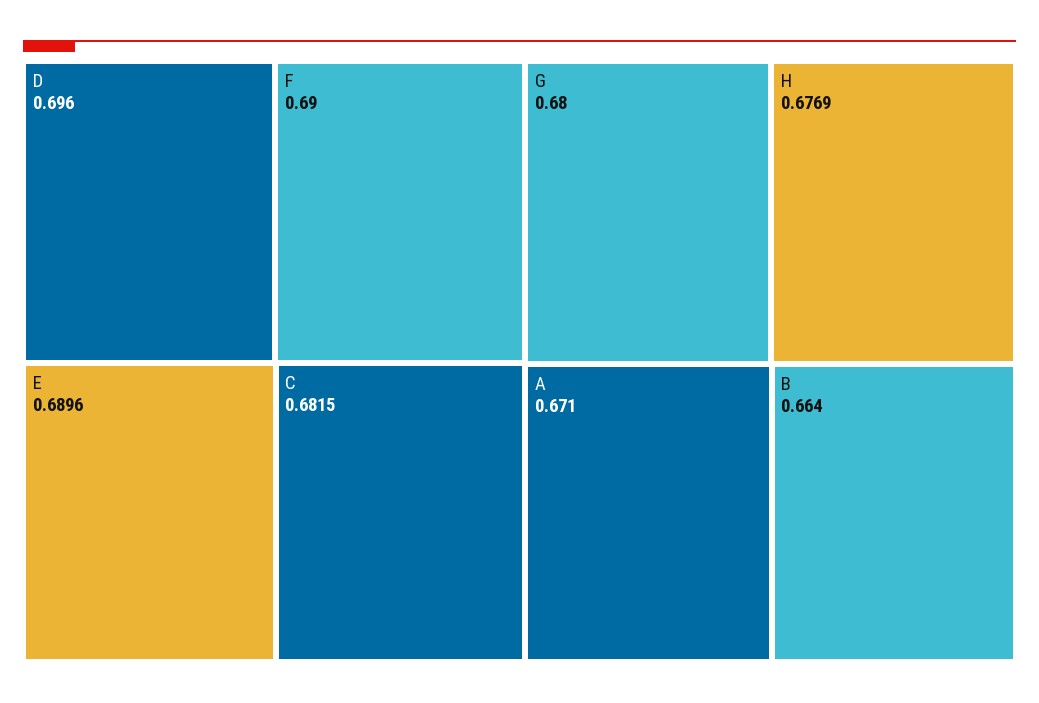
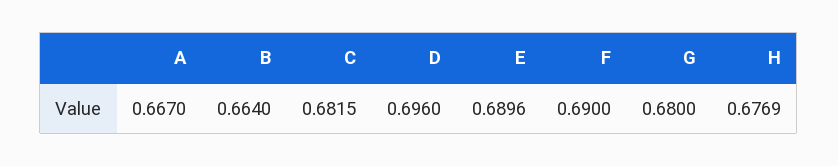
A: 0.671 -> 0.667

